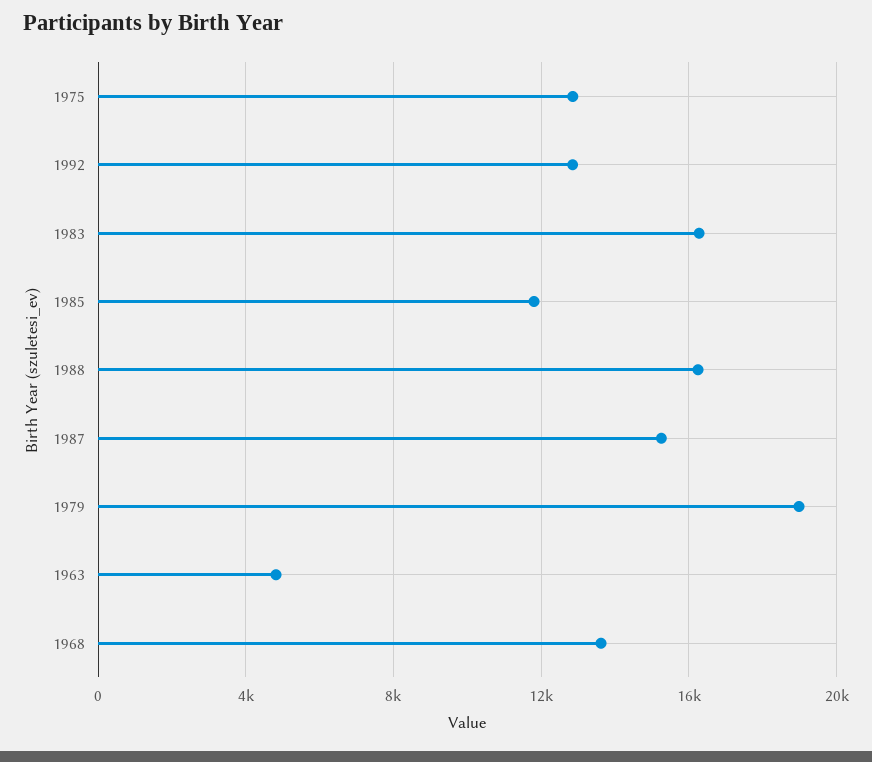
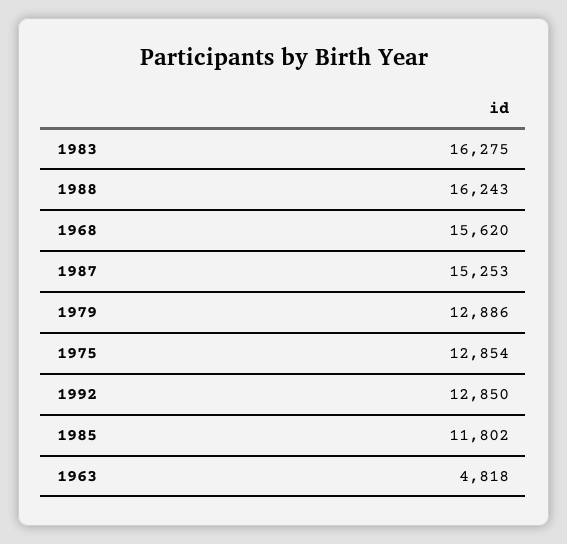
1979: 19000 -> 12886
1968: 13500 -> 15620

